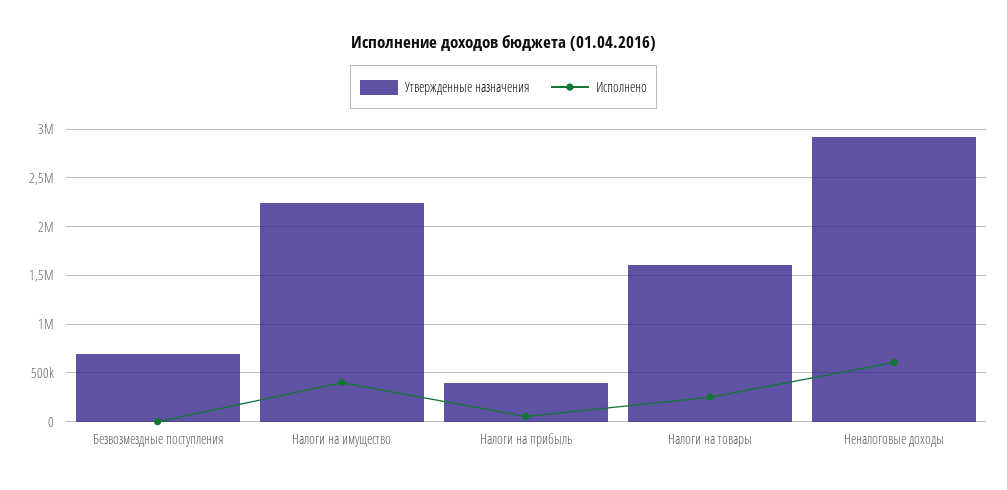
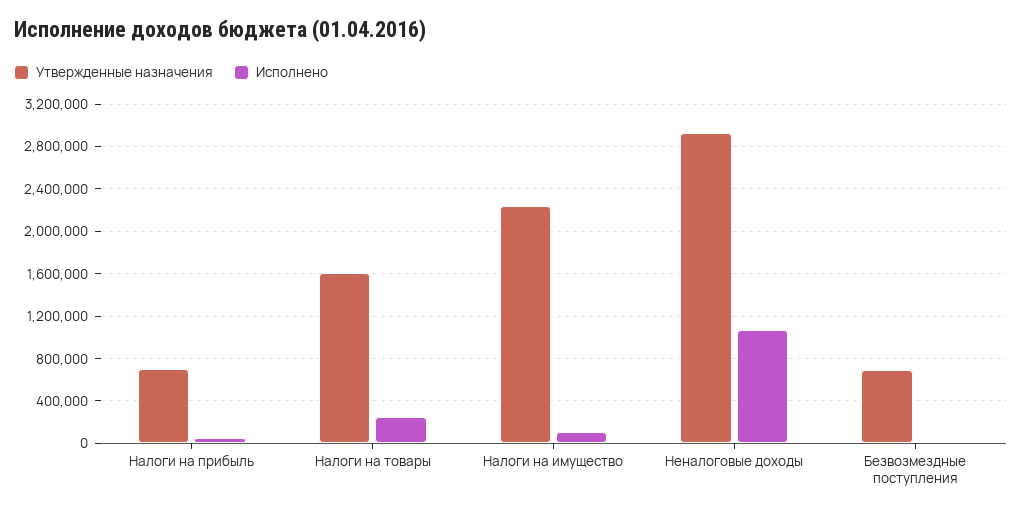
Исполнено, Налоги на имущество: 400000 -> 100000
Утвержденные назначения, Налоги на прибыль: 400000 -> 700000
Исполнено, Неналоговые доходы: 600000 -> 1100000

